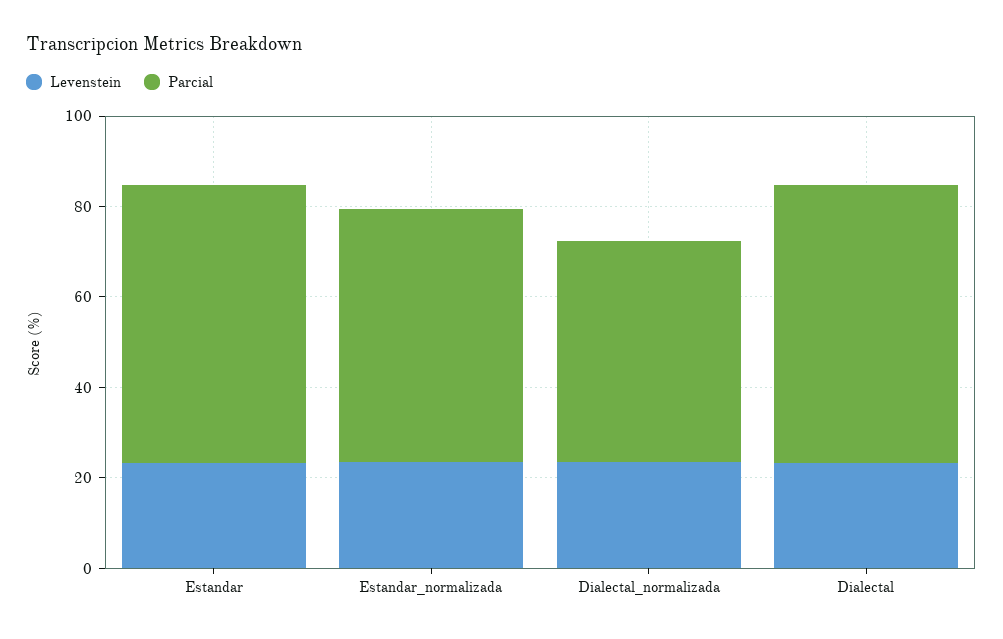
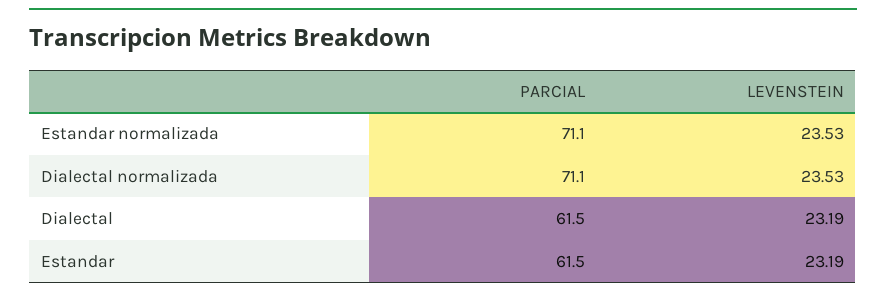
Parcial, Estandar_normalizada: 55 -> 71.1
Parcial, Dialectal_normalizada: 50 -> 71.1

